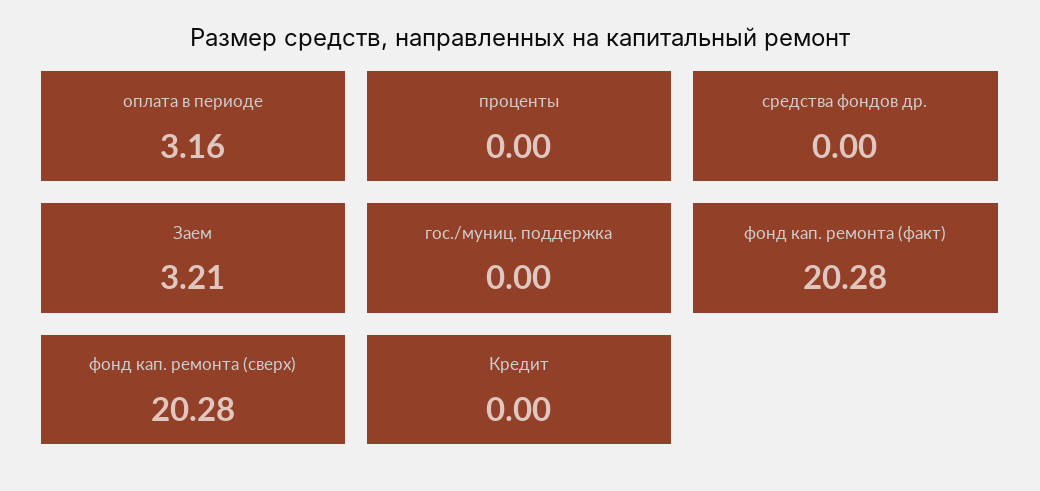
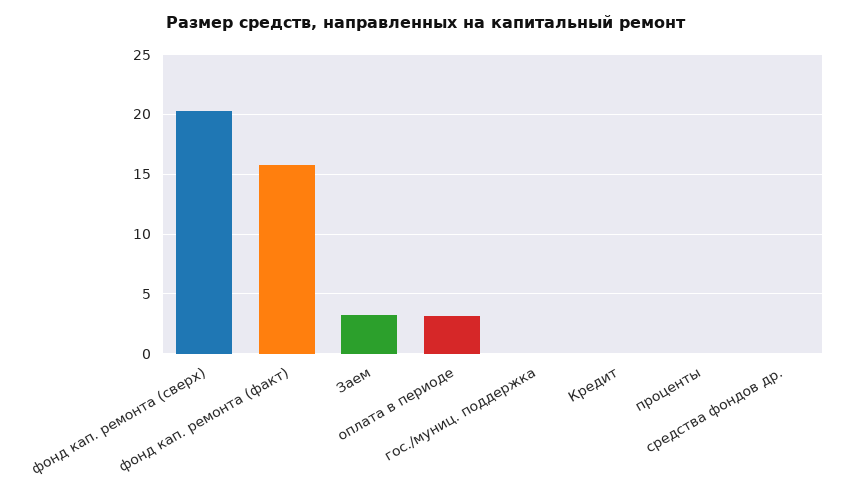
фонд кап. ремонта (факт): 20.28 -> 16

